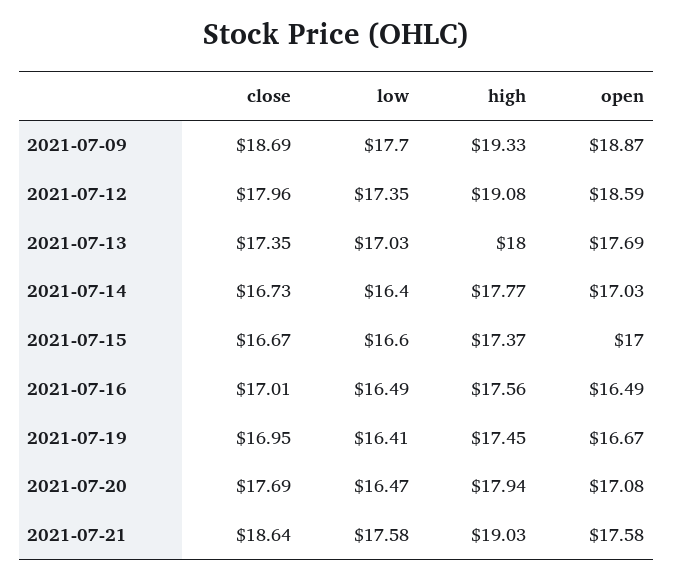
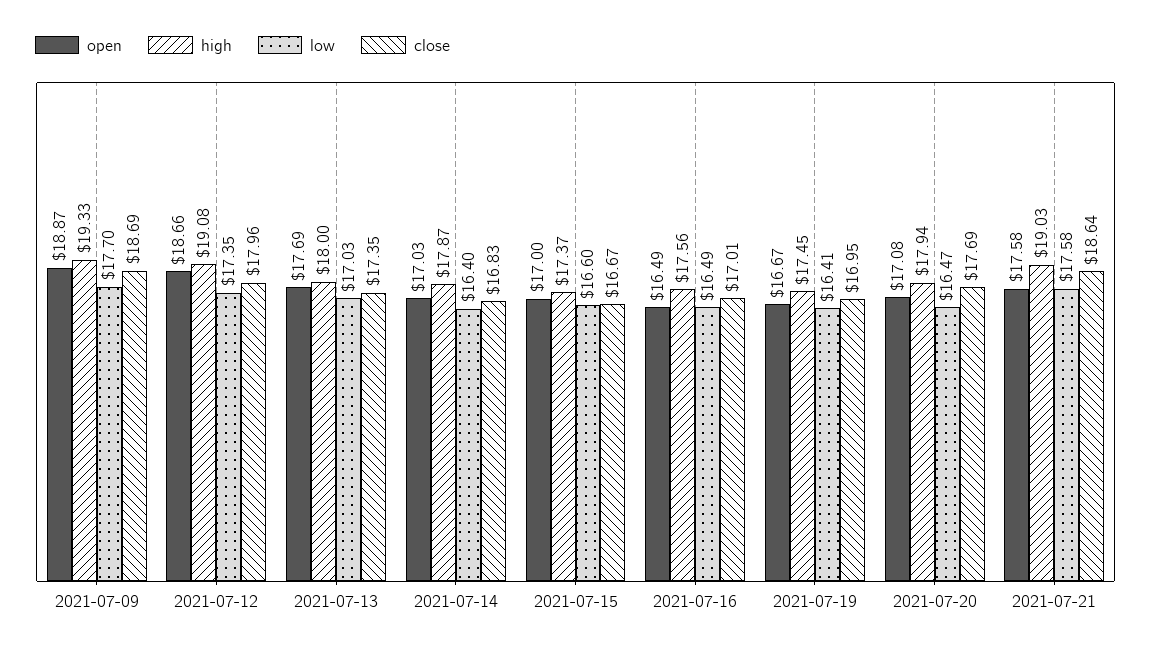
open, 2021-07-12: 18.59 -> 18.66
close, 2021-07-14: 16.73 -> 16.83
high, 2021-07-14: 17.77 -> 17.87

